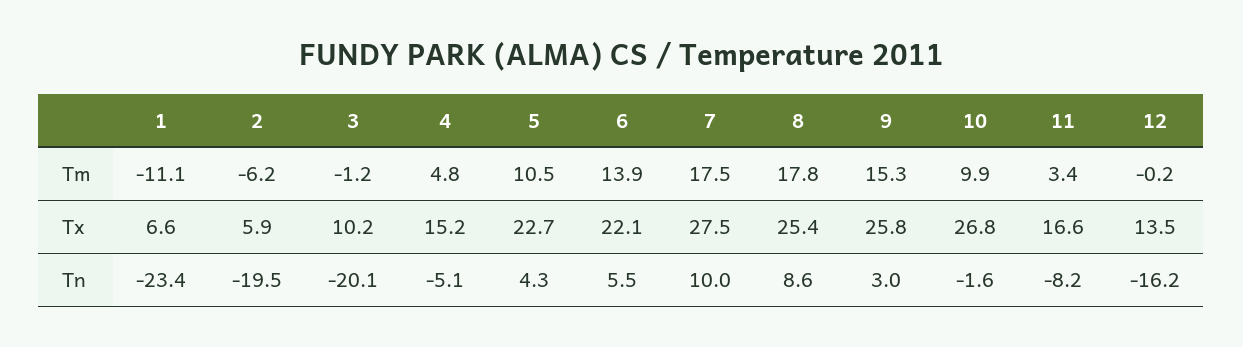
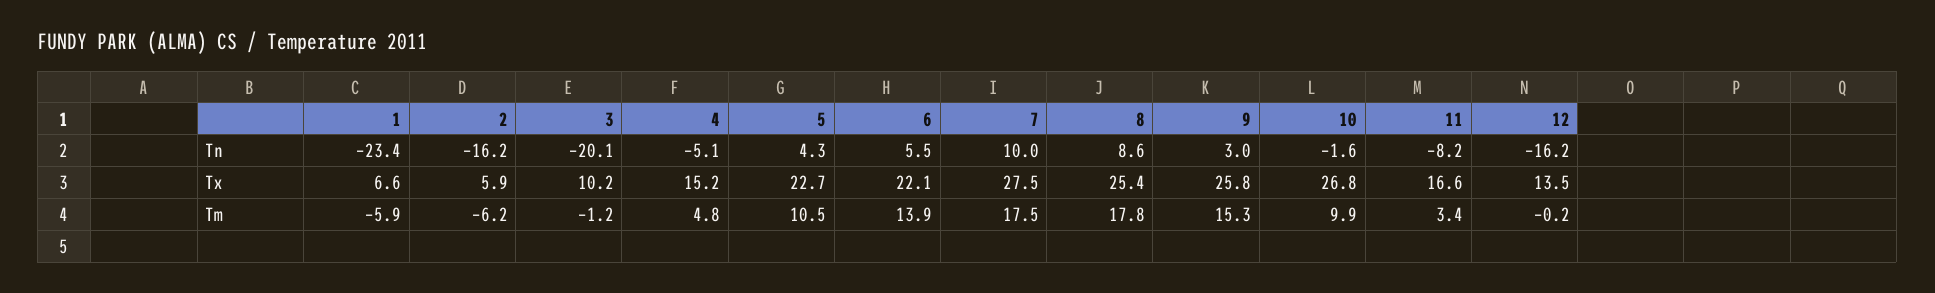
1, Tm: -11.1 -> -5.9
2, Tn: -19.5 -> -16.2

